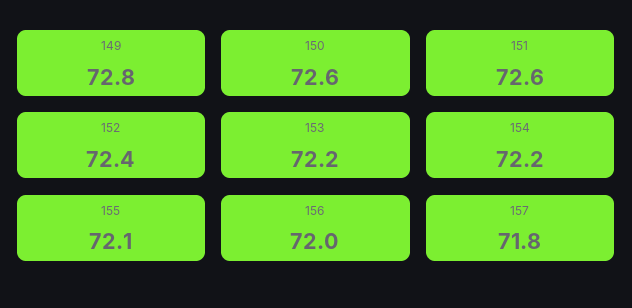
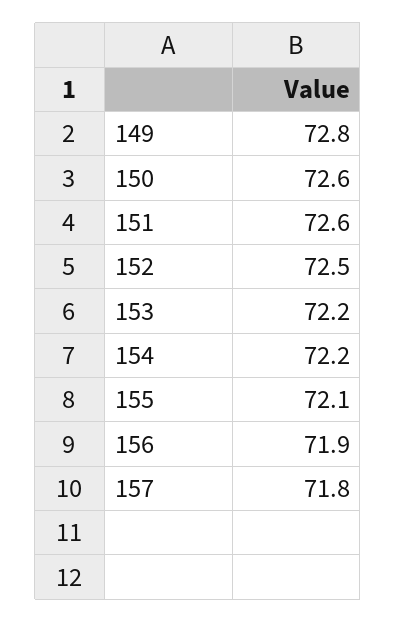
152: 72.4 -> 72.5
156: 72 -> 71.9

